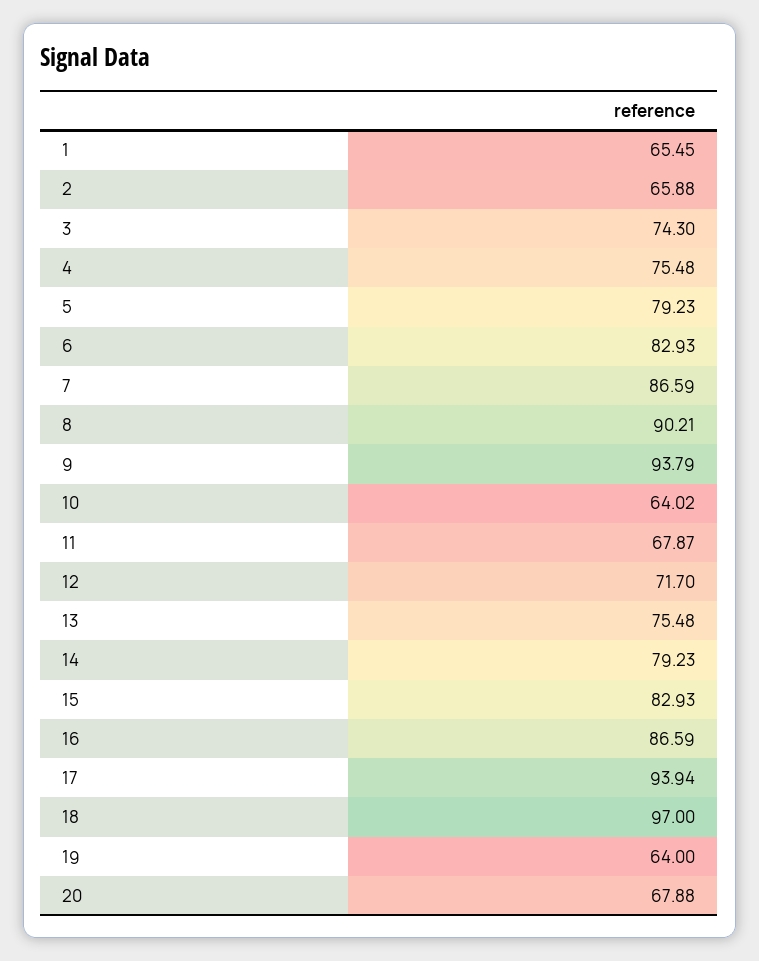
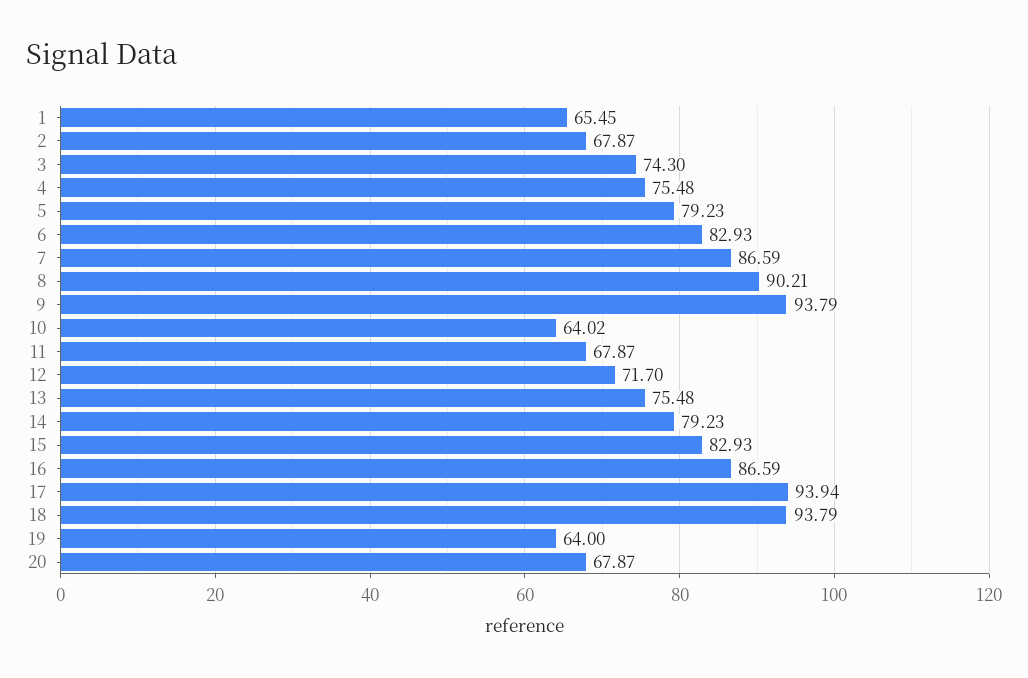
2: 65.88 -> 67.87
18: 97 -> 93.79
20: 67.88 -> 67.87

